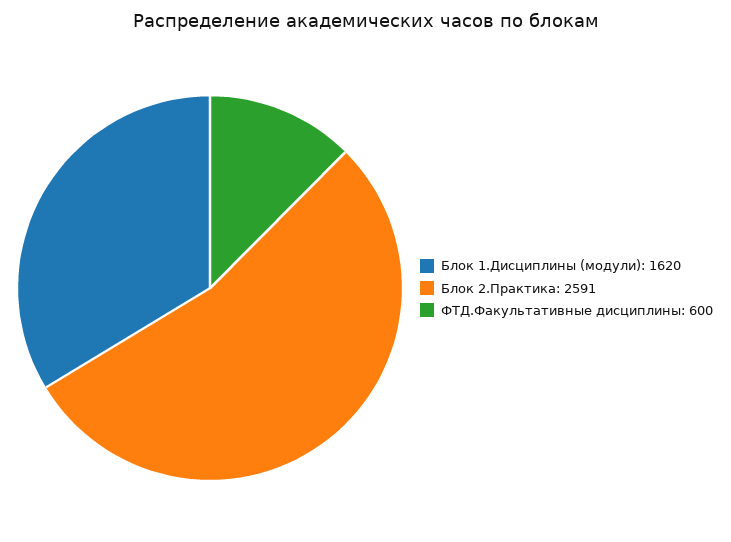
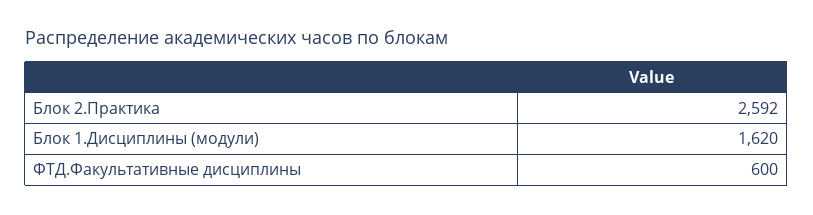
Блок 2.Практика: 2591 -> 2592

